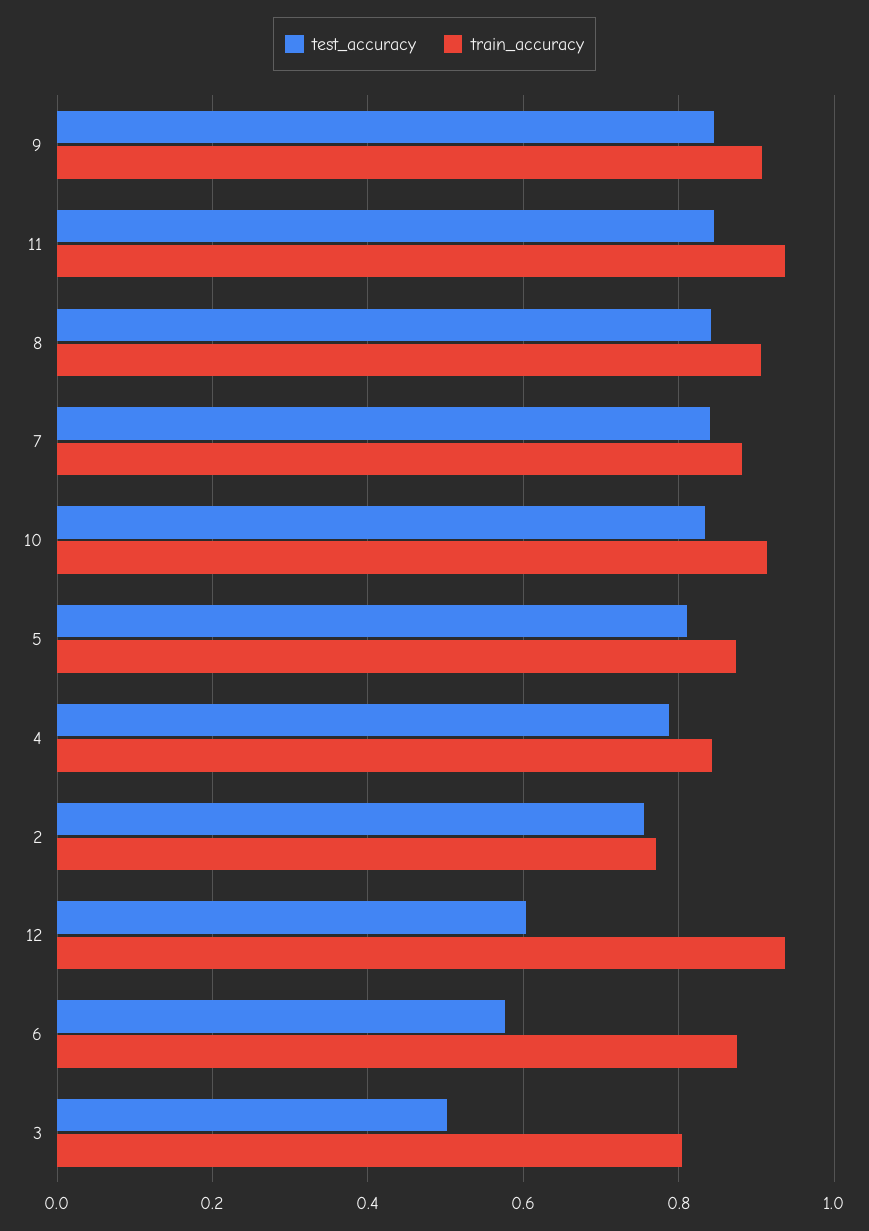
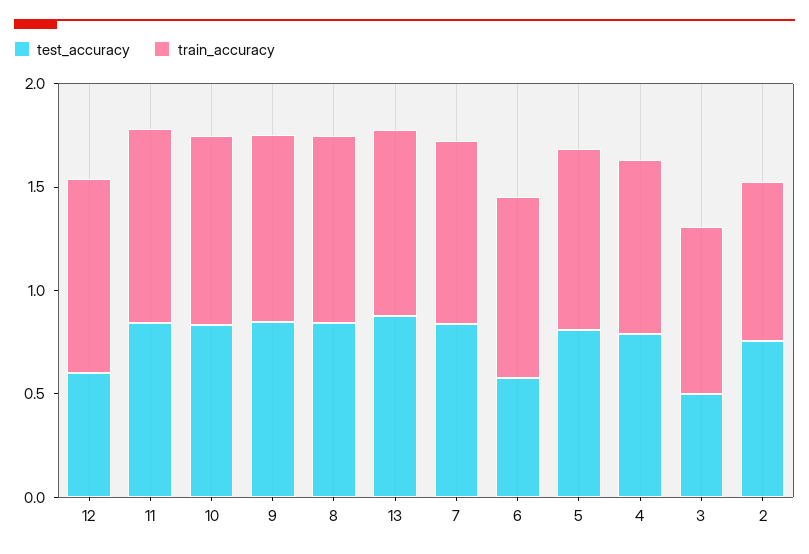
test_accuracy, 13: none -> 0.9
train_accuracy, 13: none -> 0.9

